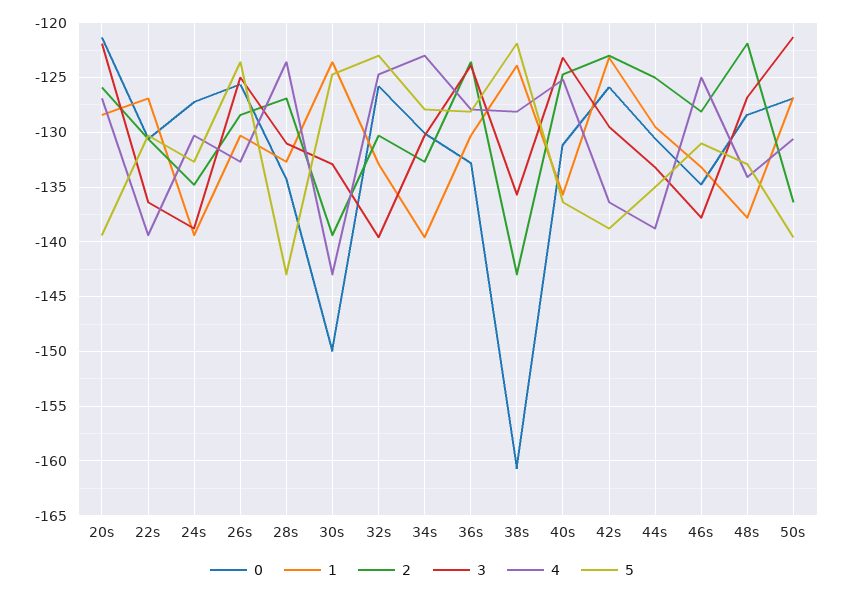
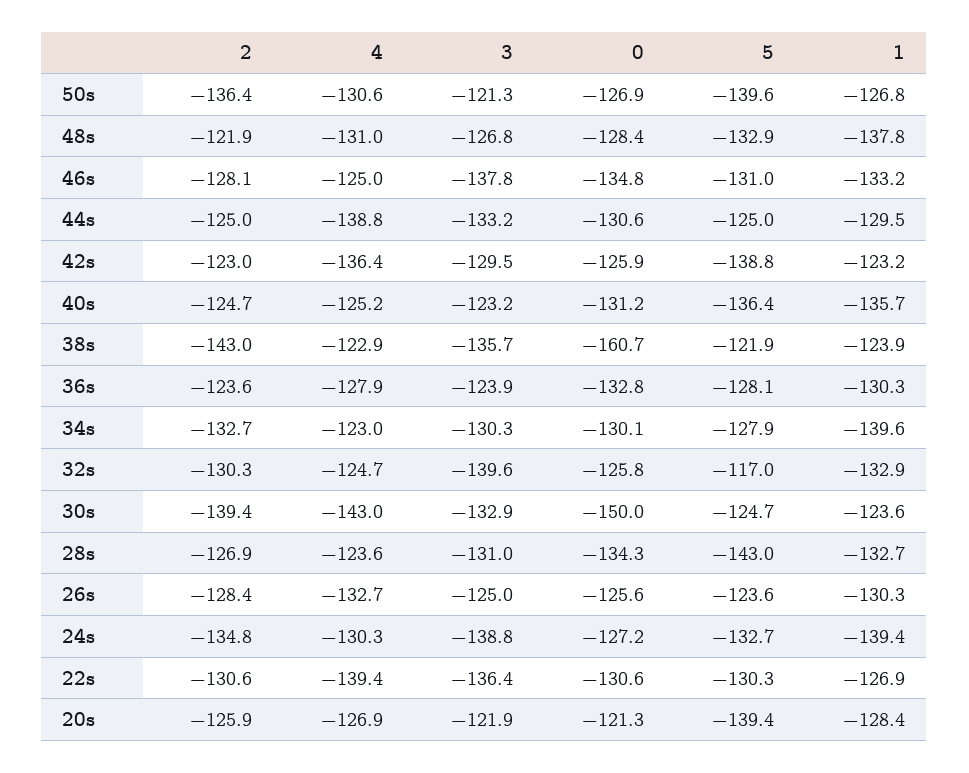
5, 32s: -123 -> -117
4, 38s: -128 -> -122.9
5, 44s: -135 -> -125
4, 48s: -134 -> -131

